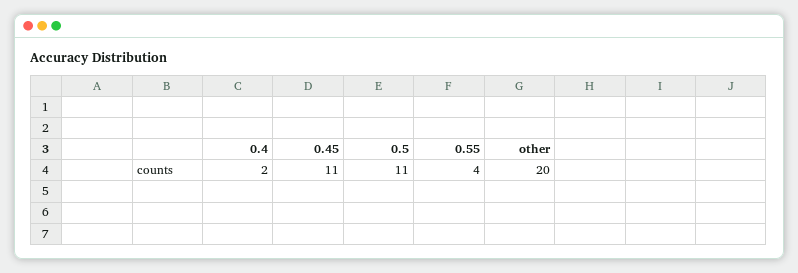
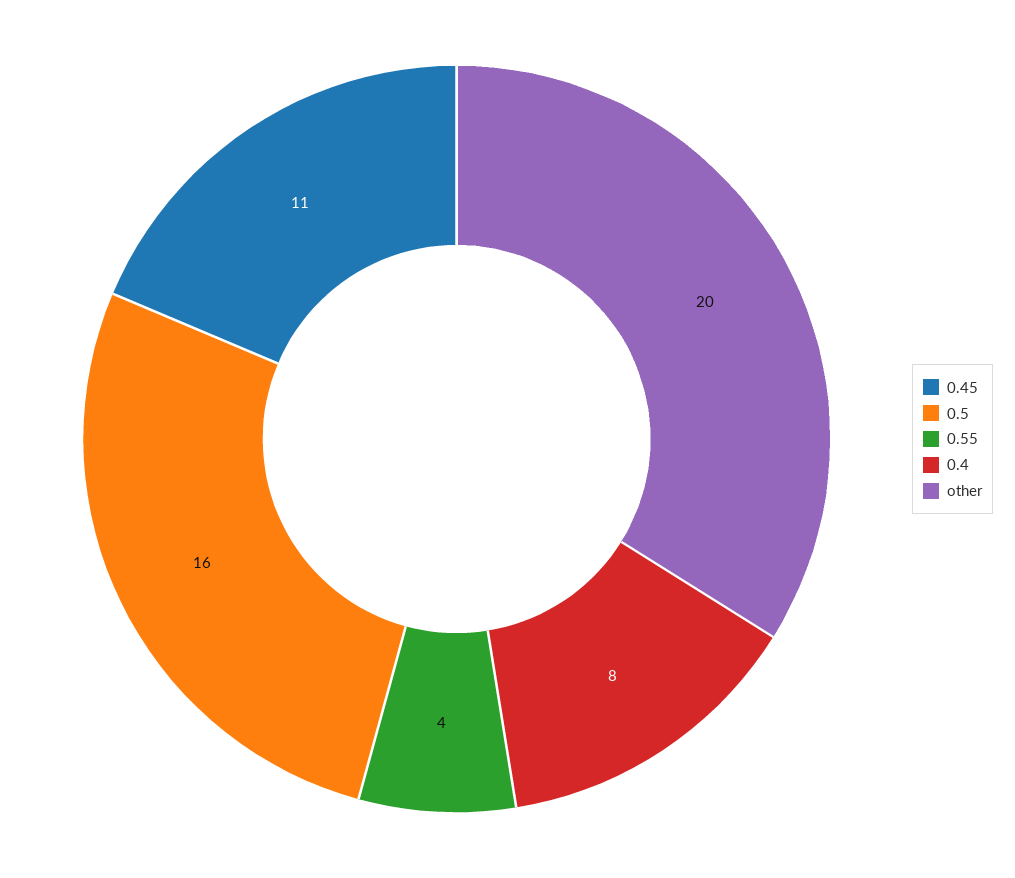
0.4: 2 -> 8
0.5: 11 -> 16

